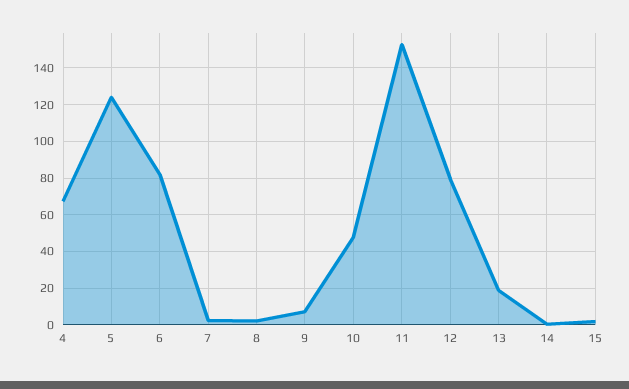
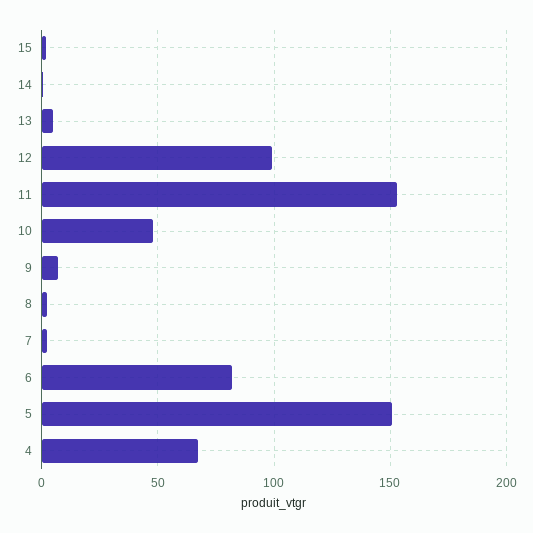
5: 125 -> 150
12: 80 -> 100
13: 20 -> 5

